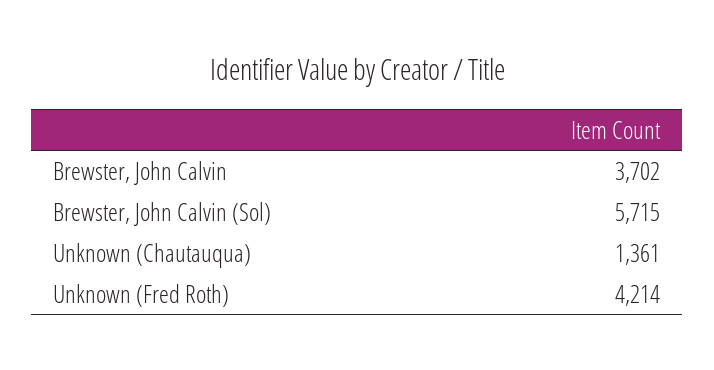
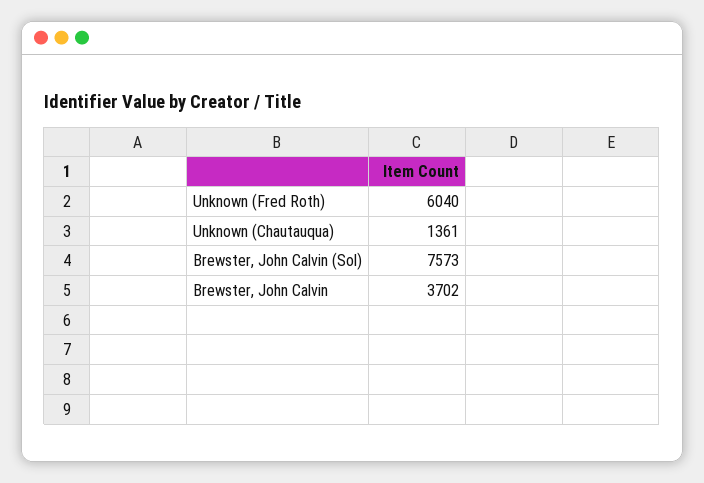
Brewster, John Calvin (Sol): 5715 -> 7573
Unknown (Fred Roth): 4214 -> 6040

